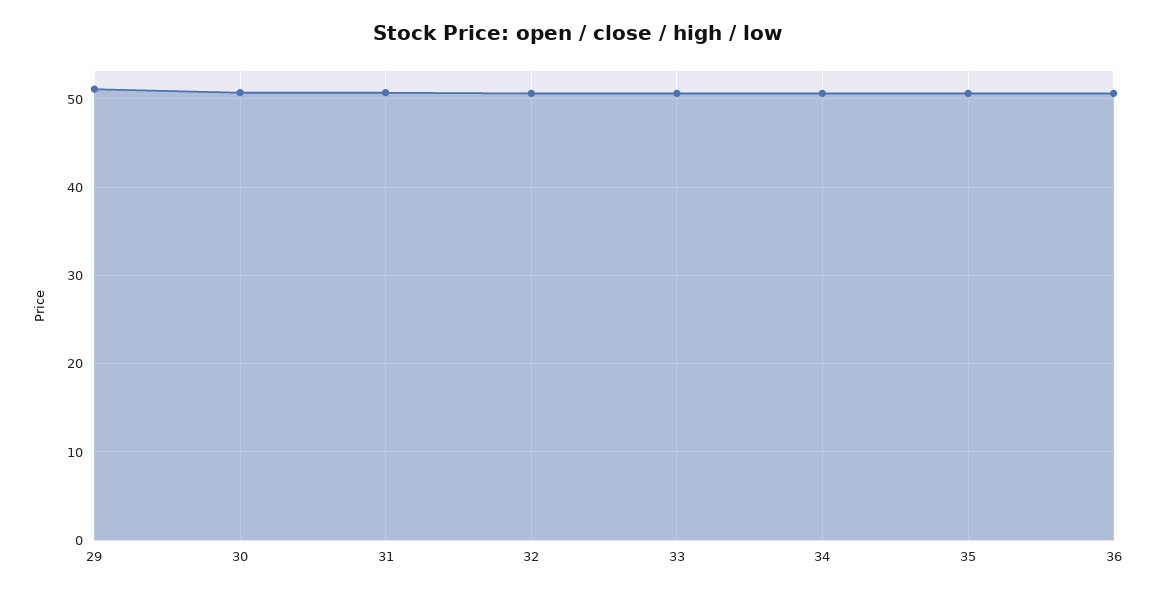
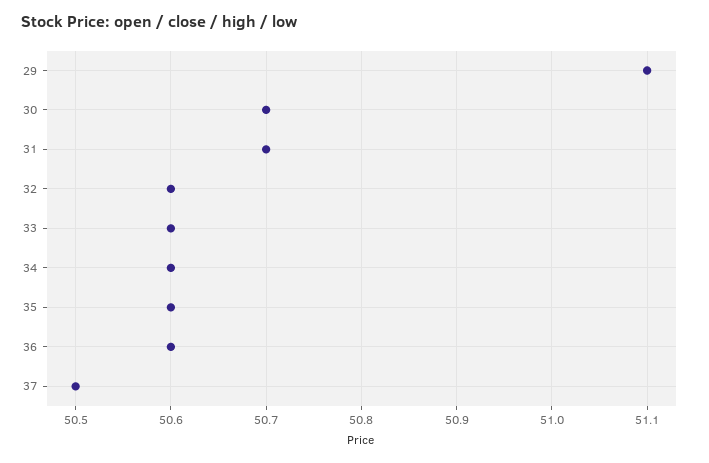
37: none -> 50.5

